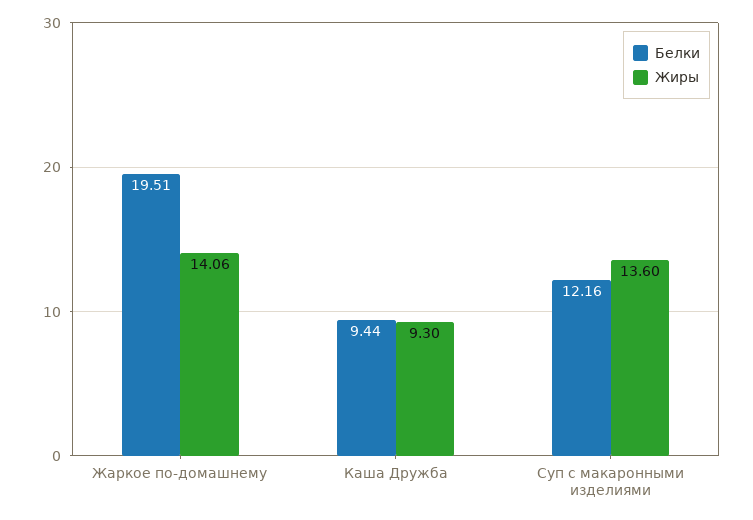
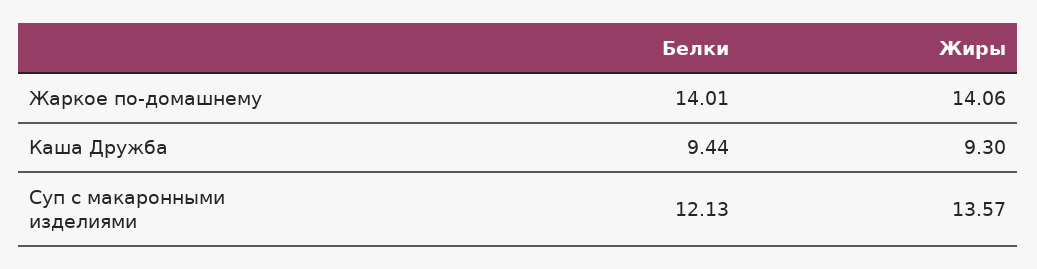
Белки, Жаркое по-домашнему: 19.51 -> 14.01
Белки, Суп с макаронными изделиями: 12.16 -> 12.13
Жиры, Суп с макаронными изделиями: 13.6 -> 13.57

